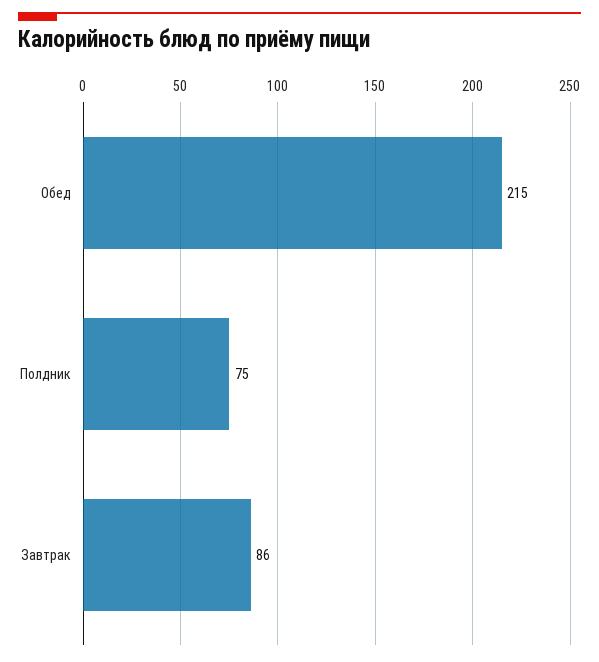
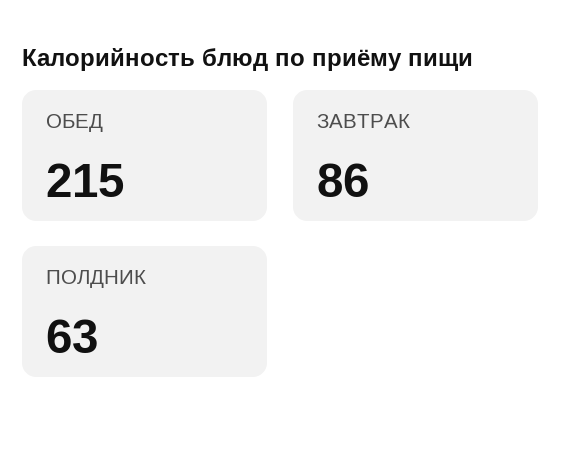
Полдник: 75 -> 63

